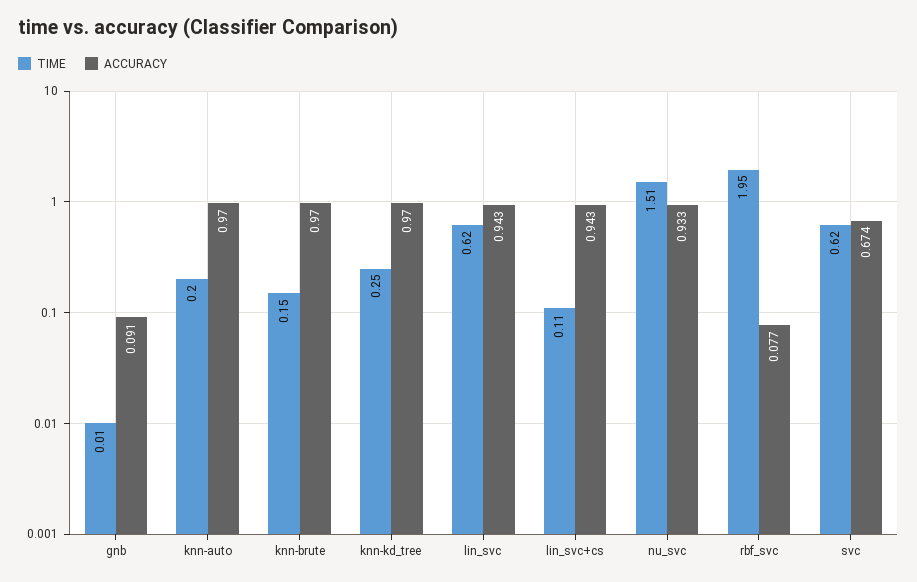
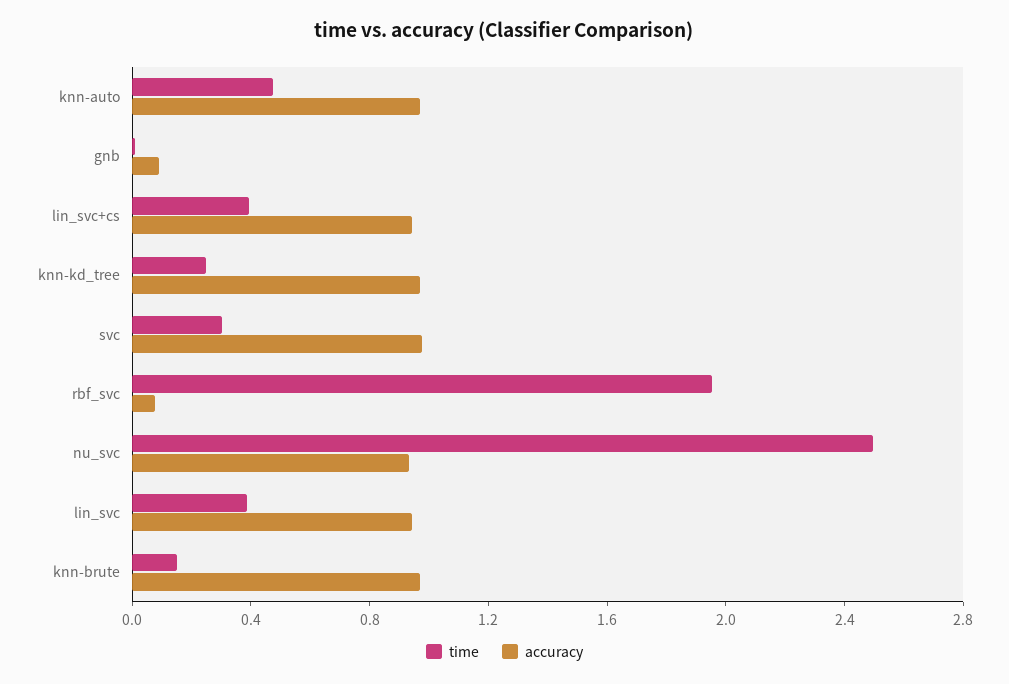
TIME, knn-auto: 0.2 -> 0.5
TIME, lin_svc: 0.62 -> 0.4
TIME, lin_svc+cs: 0.11 -> 0.4
TIME, nu_svc: 1.51 -> 2.5
TIME, svc: 0.62 -> 0.3
ACCURACY, svc: 0.674 -> 1

